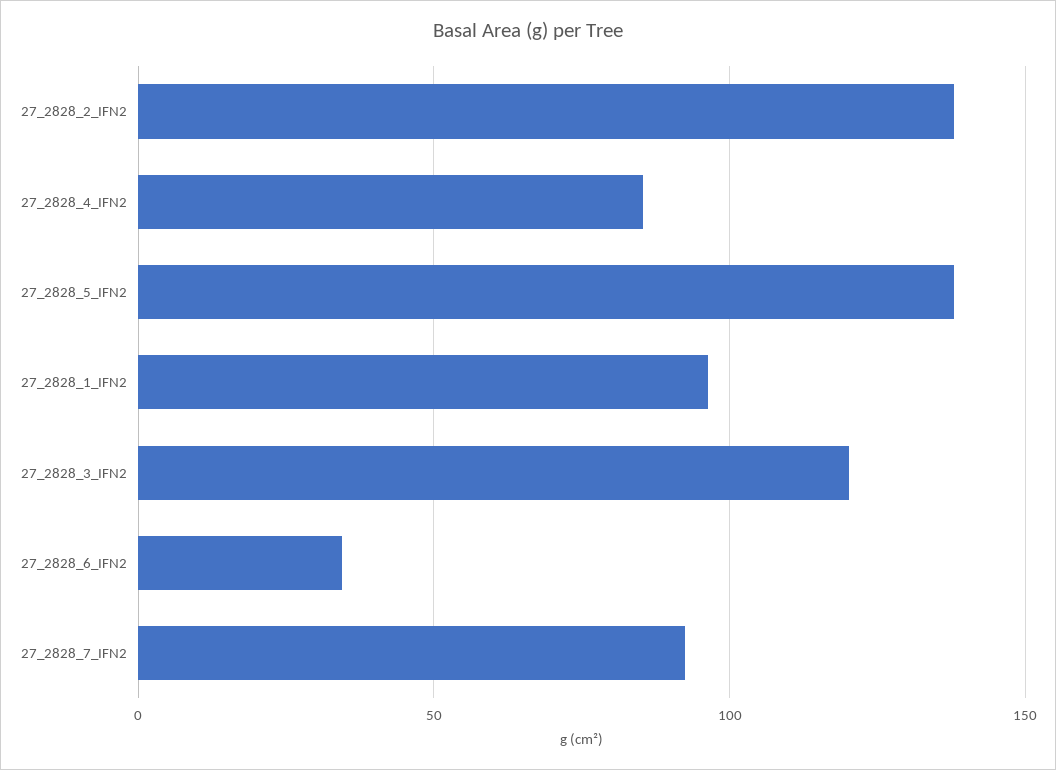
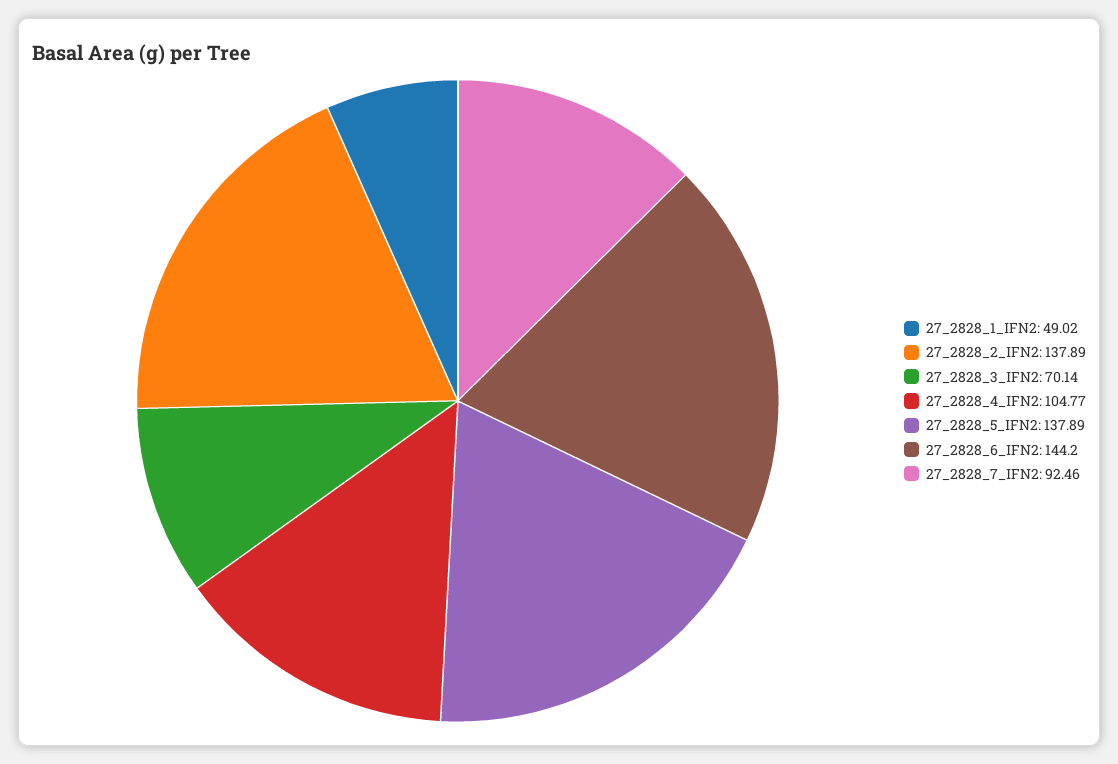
27_2828_4_IFN2: 85 -> 104.77
27_2828_1_IFN2: 95 -> 49.02
27_2828_3_IFN2: 120 -> 70.14
27_2828_6_IFN2: 35 -> 144.2

